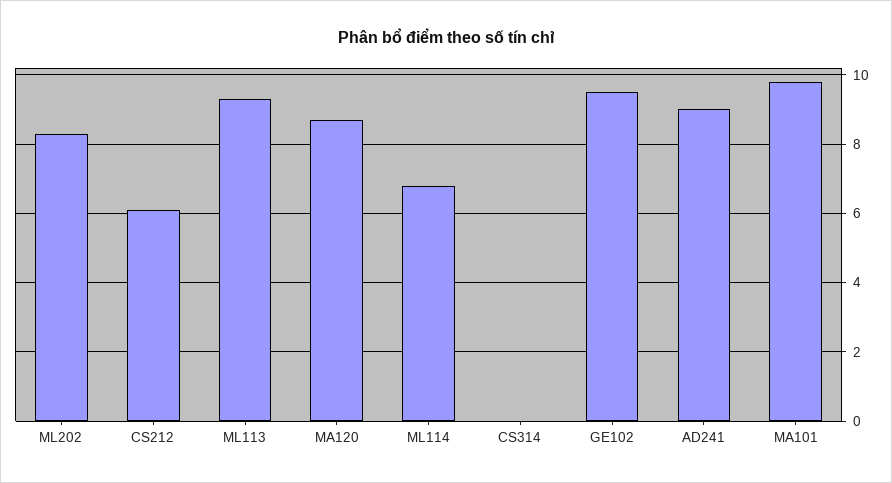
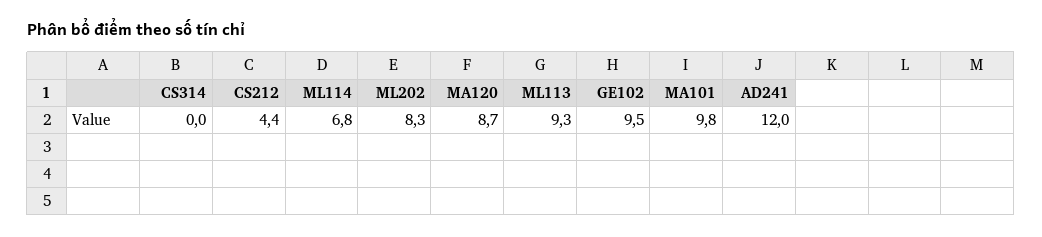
CS212: 6 -> 4.4
AD241: 9 -> 12

